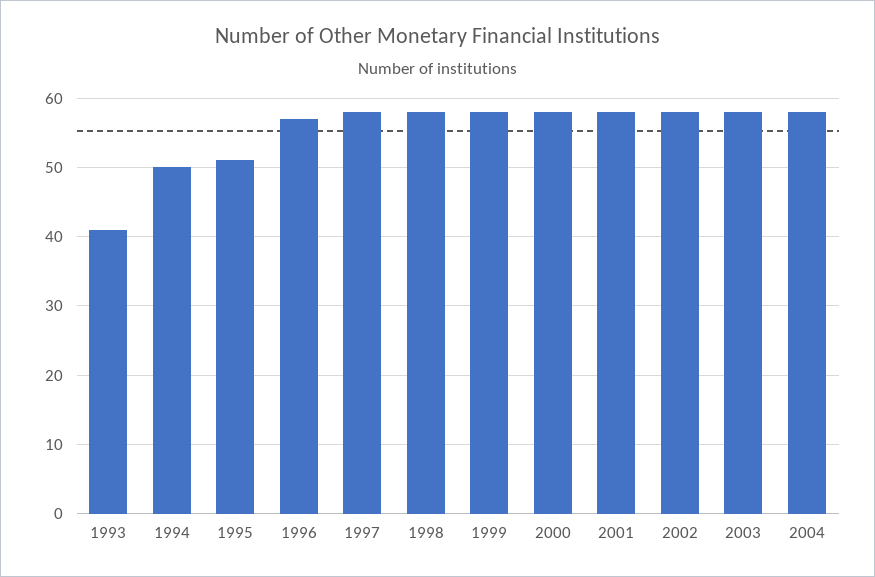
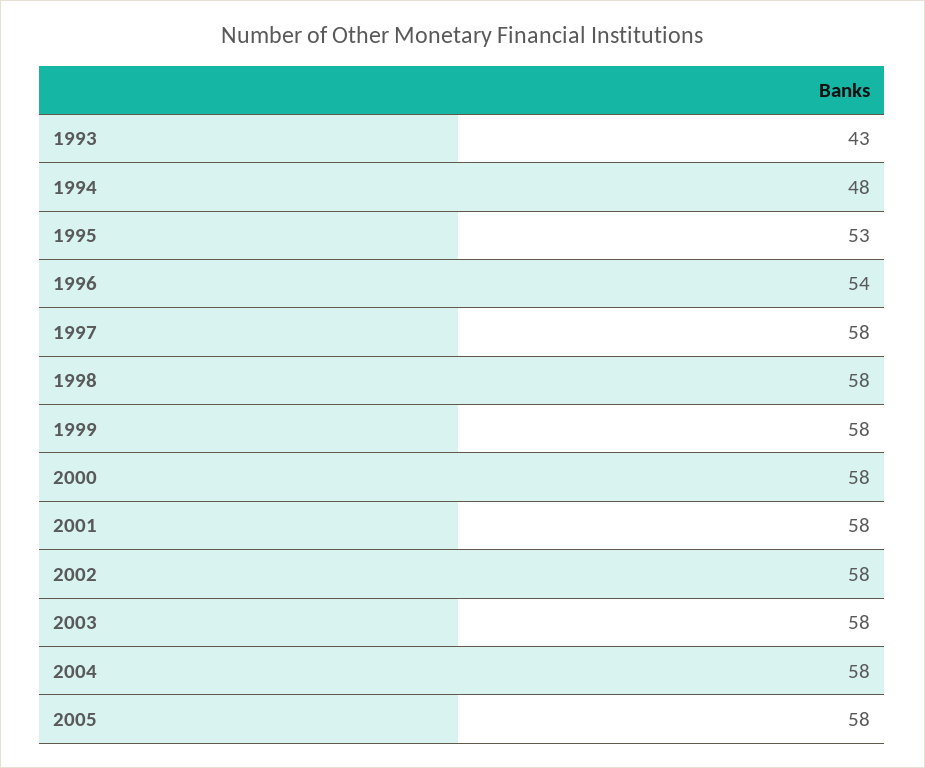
1993: 41 -> 43
1994: 50 -> 48
1995: 51 -> 53
1996: 57 -> 54
2005: none -> 58

